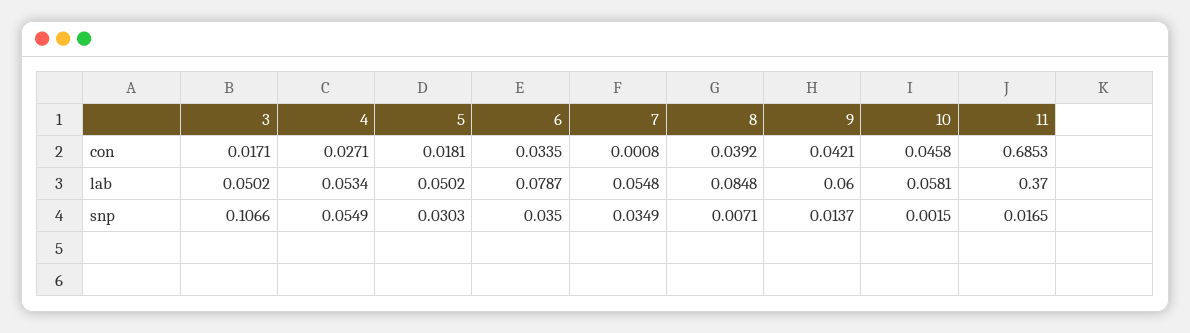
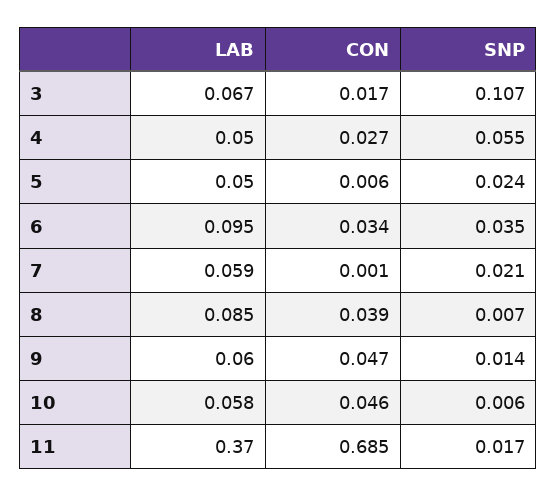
5, con: 0.0181 -> 0.006
9, con: 0.0421 -> 0.047
3, lab: 0.0502 -> 0.067
4, lab: 0.0534 -> 0.05
6, lab: 0.0787 -> 0.095
7, lab: 0.0548 -> 0.059
5, snp: 0.0303 -> 0.024
7, snp: 0.0349 -> 0.021
10, snp: 0.0015 -> 0.006

